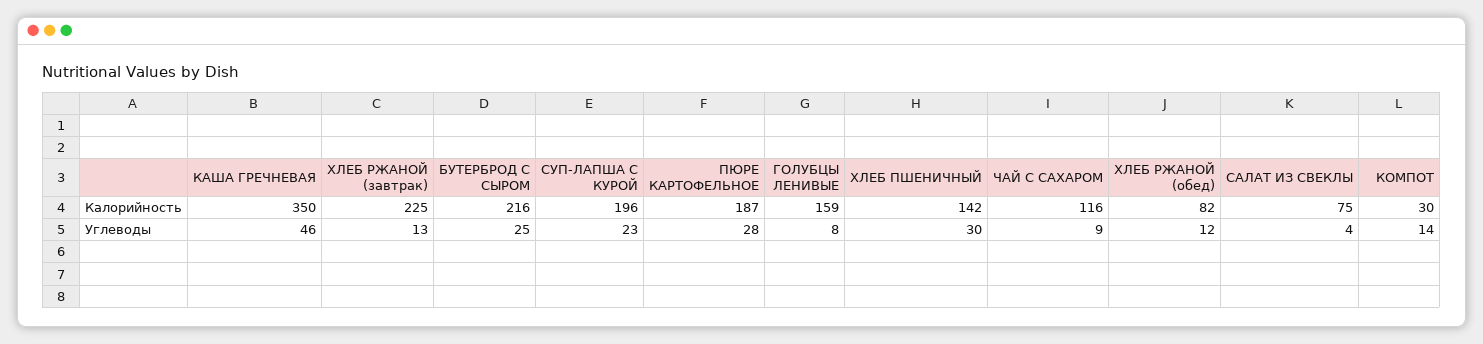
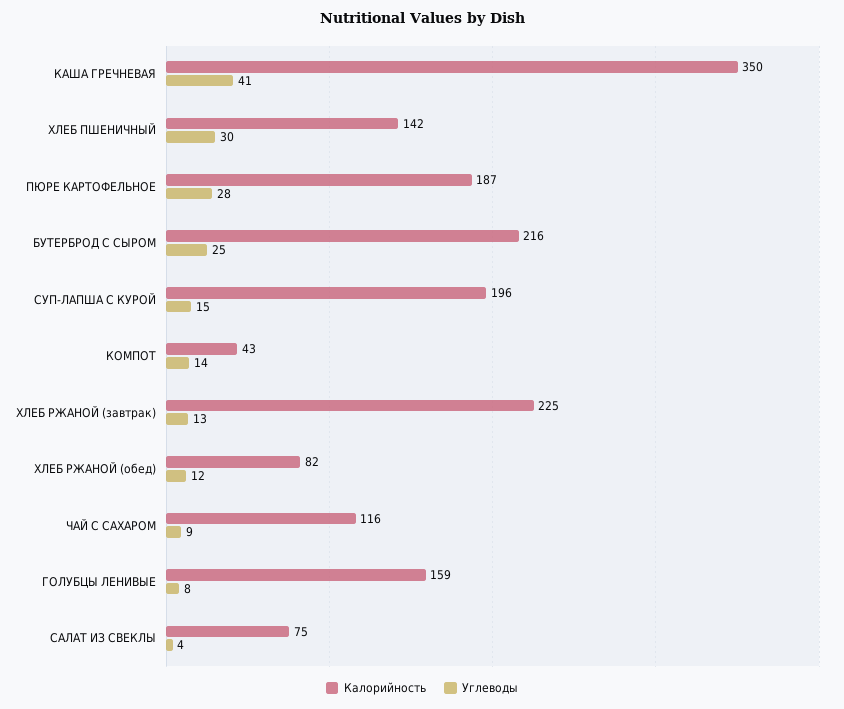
Калорийность, КОМПОТ: 30 -> 43
Углеводы, КАША ГРЕЧНЕВАЯ: 46 -> 41
Углеводы, СУП-ЛАПША С КУРОЙ: 23 -> 15

